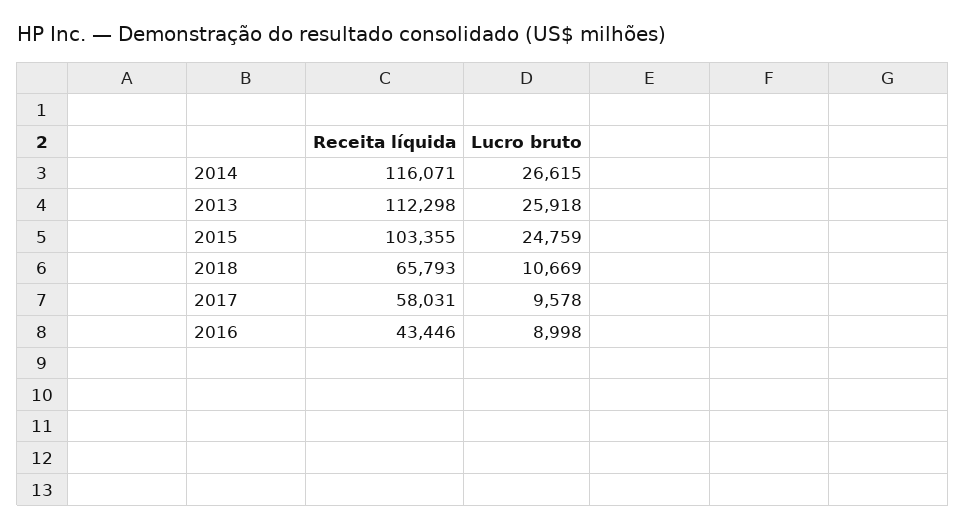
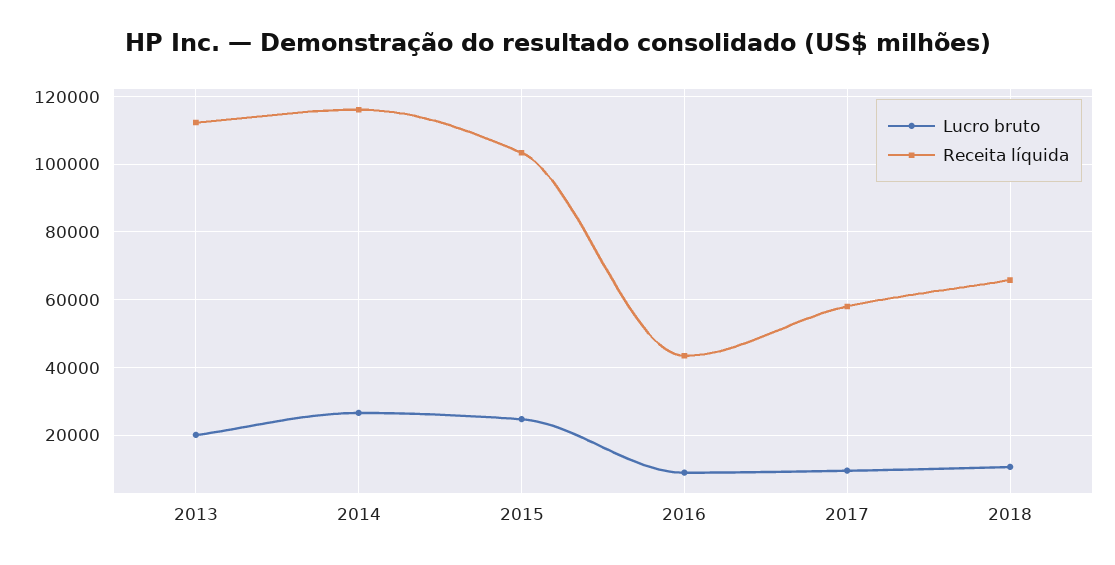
Lucro bruto, 2013: 25918 -> 20000

